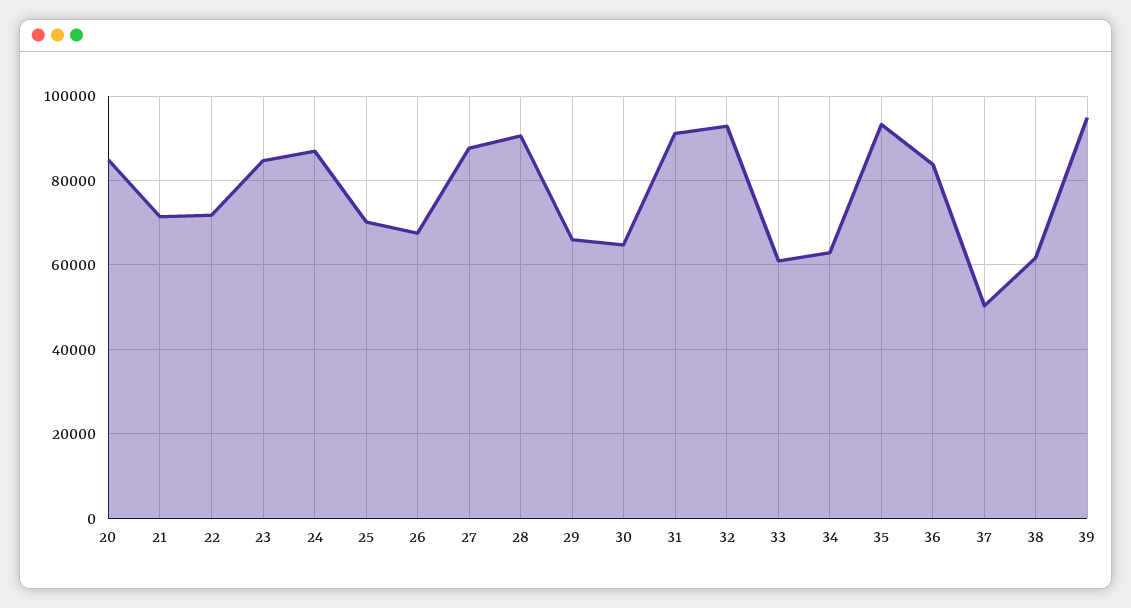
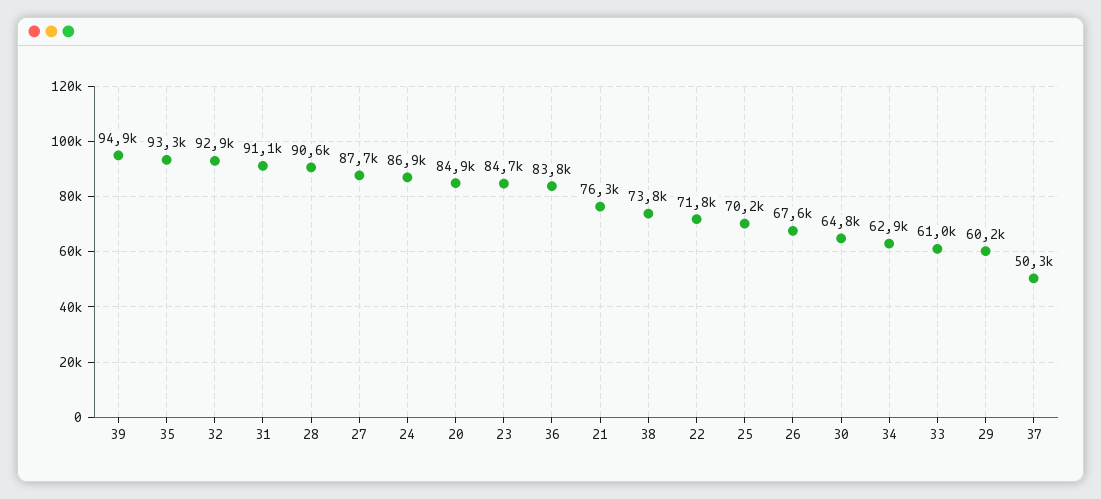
21: 72000 -> 76300
29: 66000 -> 60200
38: 62000 -> 73800

